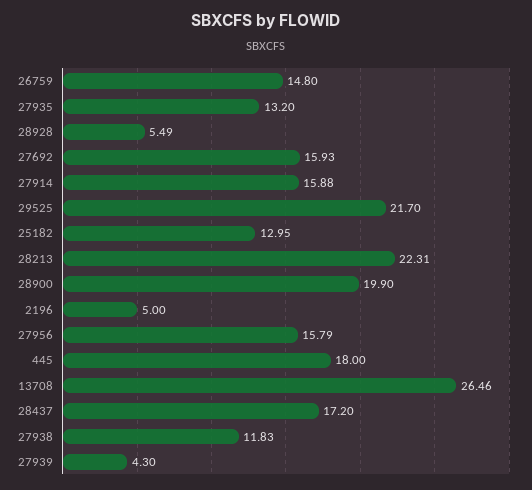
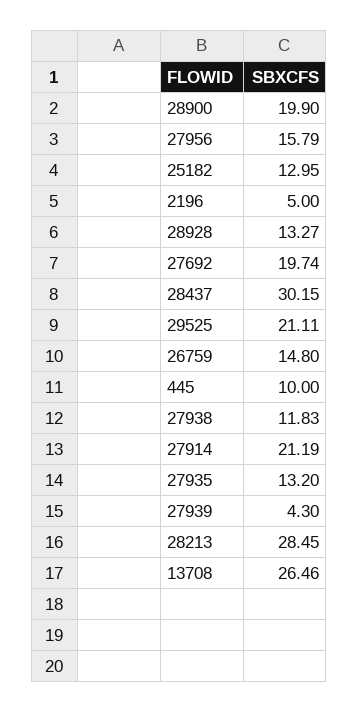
28928: 5.49 -> 13.27
27692: 15.93 -> 19.74
27914: 15.88 -> 21.19
29525: 21.7 -> 21.11
28213: 22.31 -> 28.45
445: 18 -> 10
28437: 17.2 -> 30.15

